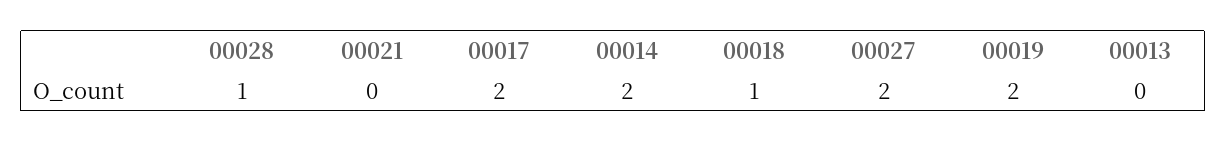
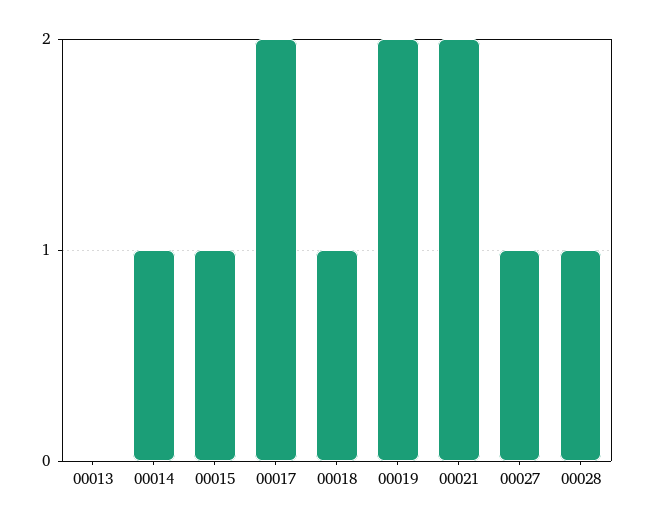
00021: 0 -> 2
00014: 2 -> 1
00027: 2 -> 1
00015: none -> 1

